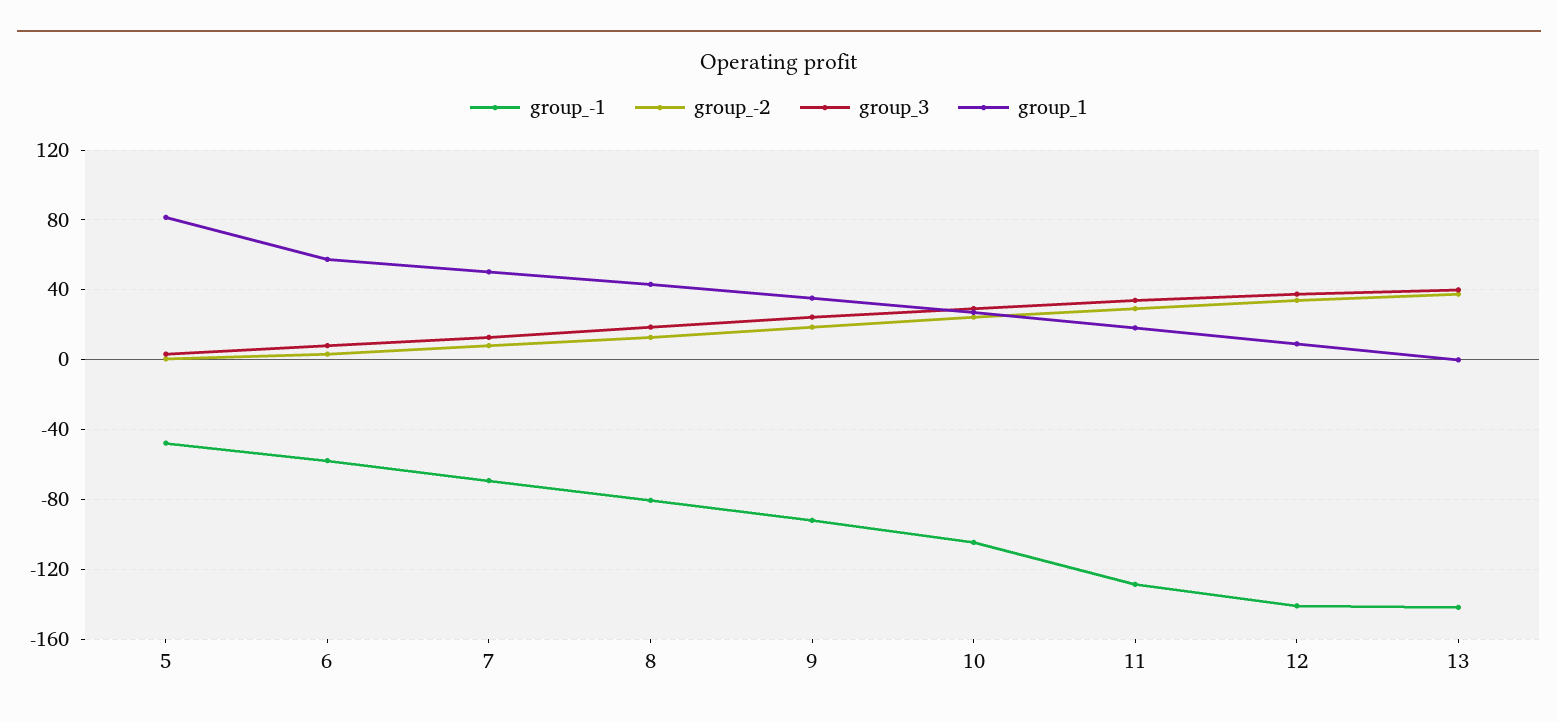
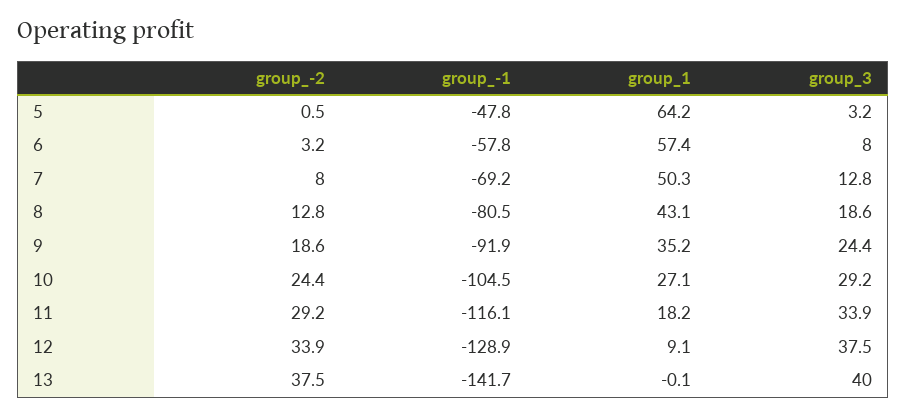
group_1, 5: 80 -> 64.2
group_-1, 11: -130 -> -116.1
group_-1, 12: -140 -> -128.9

